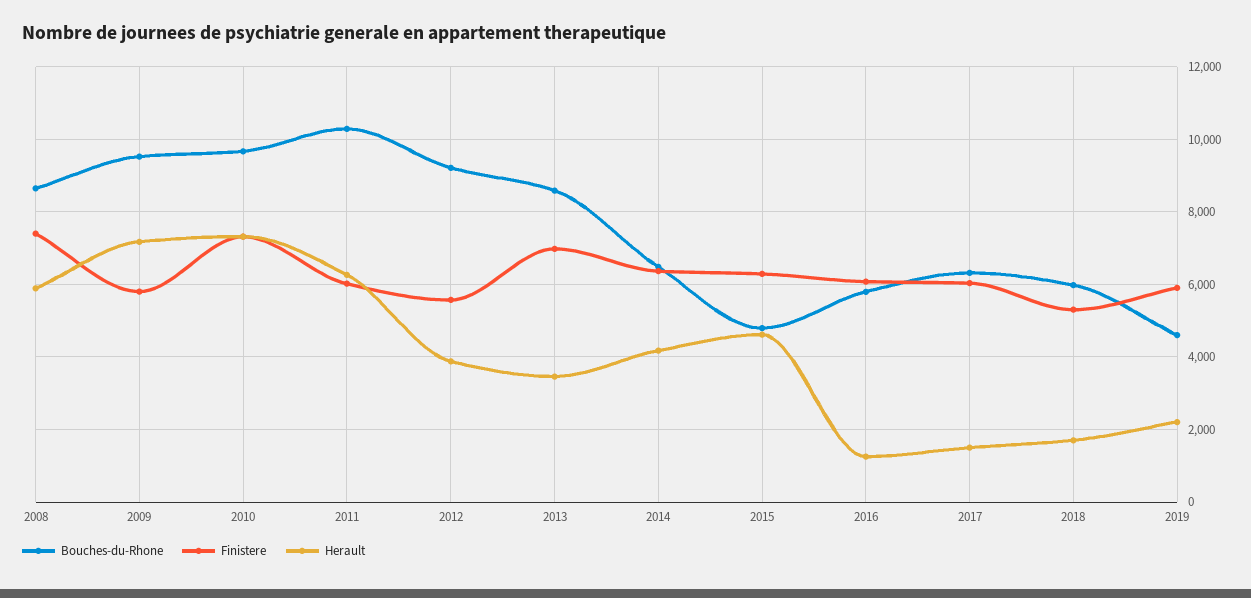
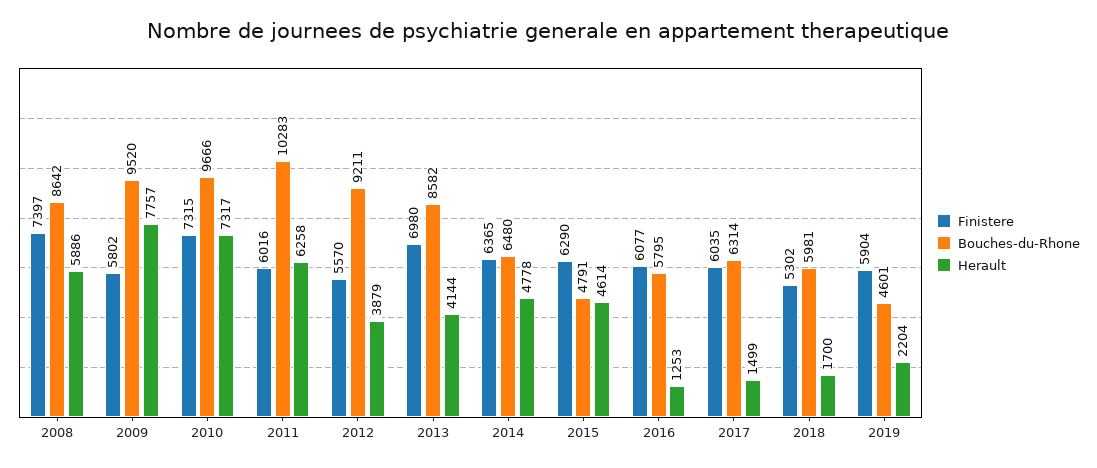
Herault, 2009: 7200 -> 7757
Herault, 2013: 3400 -> 4144
Herault, 2014: 4200 -> 4778

